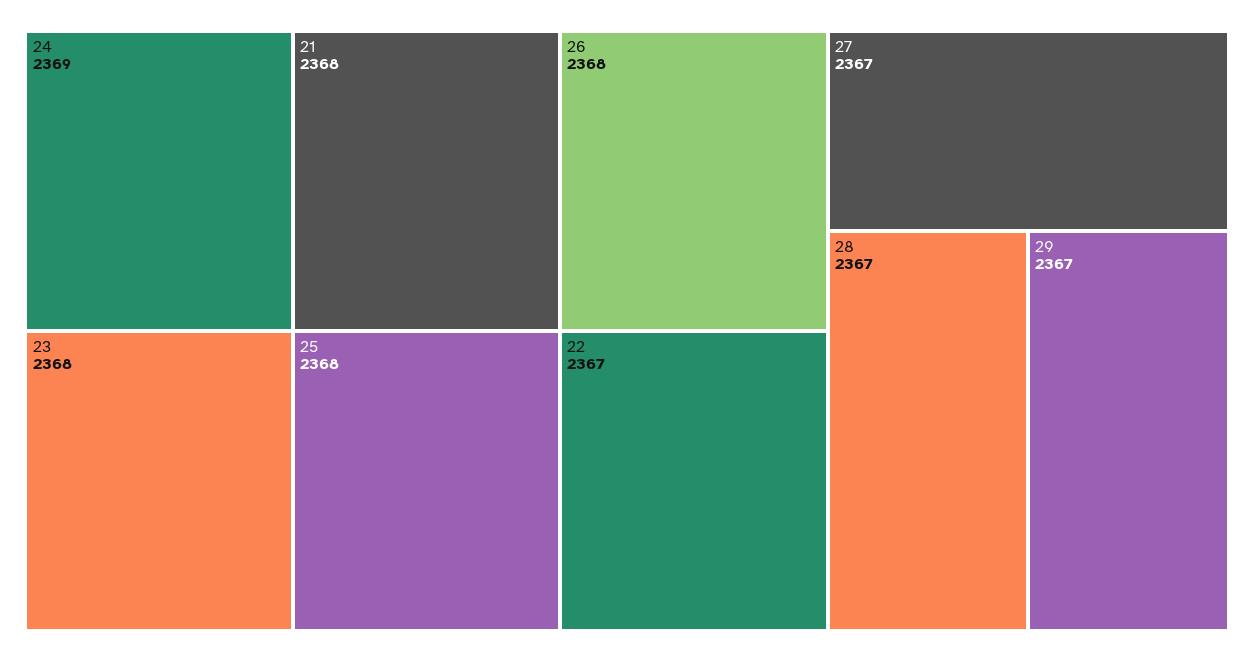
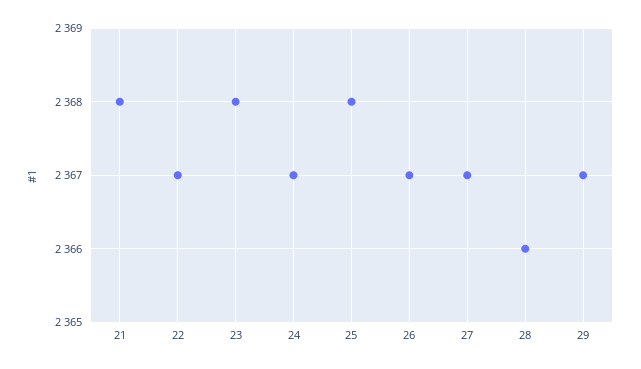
24: 2369 -> 2367
26: 2368 -> 2367
28: 2367 -> 2366

